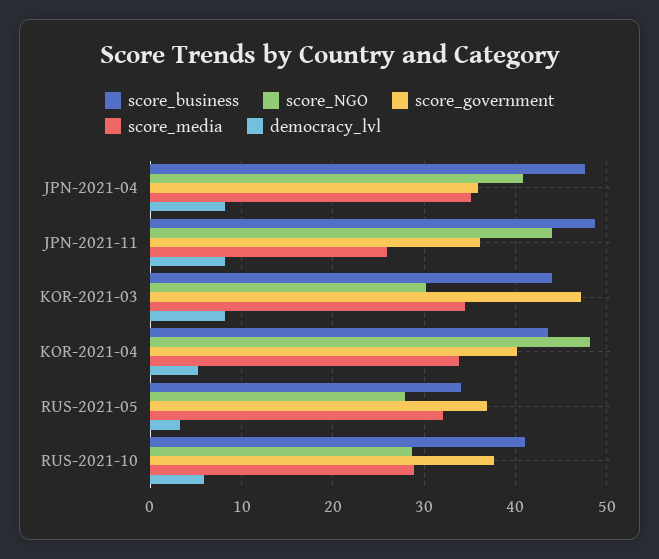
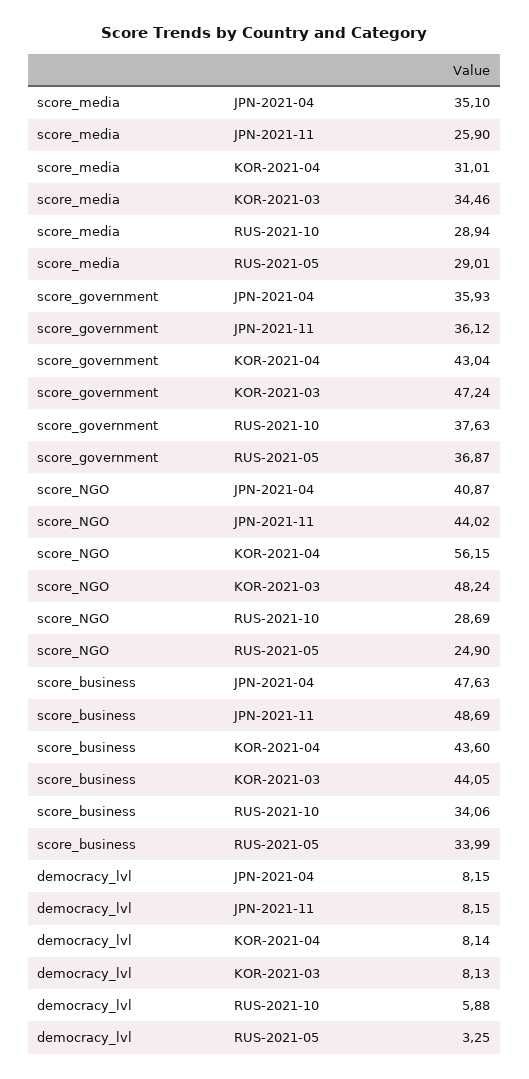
score_NGO, KOR-2021-03: 30 -> 48.24
score_NGO, KOR-2021-04: 48 -> 56.15
score_government, KOR-2021-04: 40 -> 43.04
score_media, KOR-2021-04: 34 -> 31.01
democracy_lvl, KOR-2021-04: 5 -> 8.14
score_NGO, RUS-2021-05: 28 -> 24.9
score_media, RUS-2021-05: 32 -> 29.01
score_business, RUS-2021-10: 41 -> 34.06

